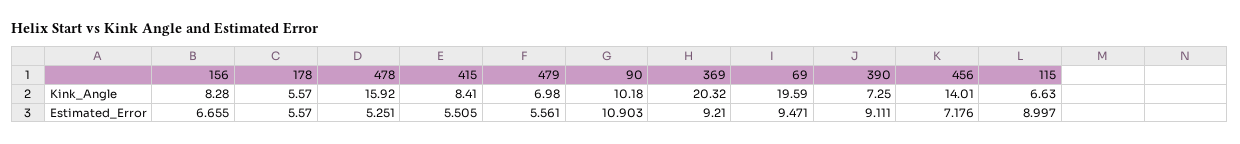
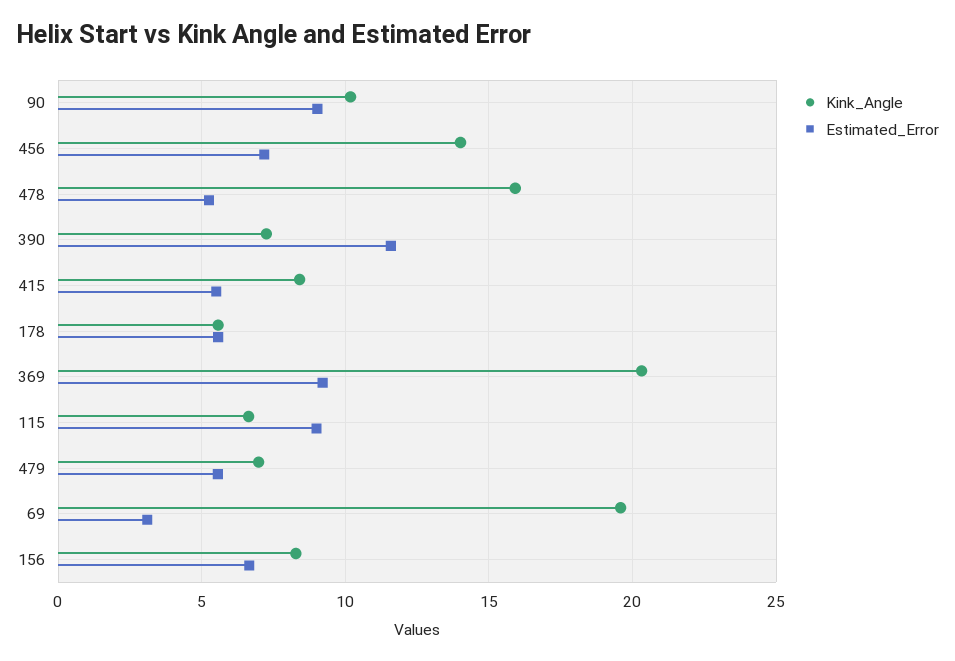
Estimated_Error, 90: 10.903 -> 9
Estimated_Error, 69: 9.471 -> 3
Estimated_Error, 390: 9.111 -> 11.5

